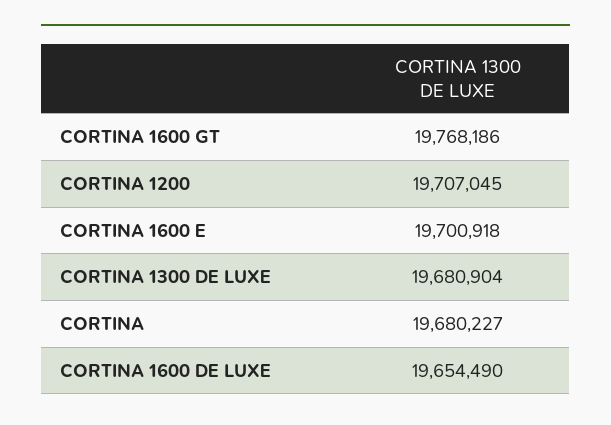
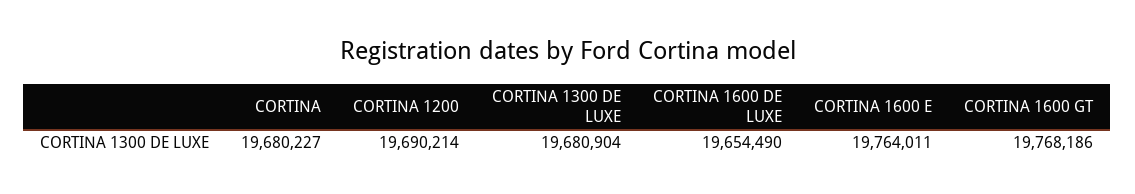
CORTINA 1200: 19707045 -> 19690214
CORTINA 1600 E: 19700918 -> 19764011

